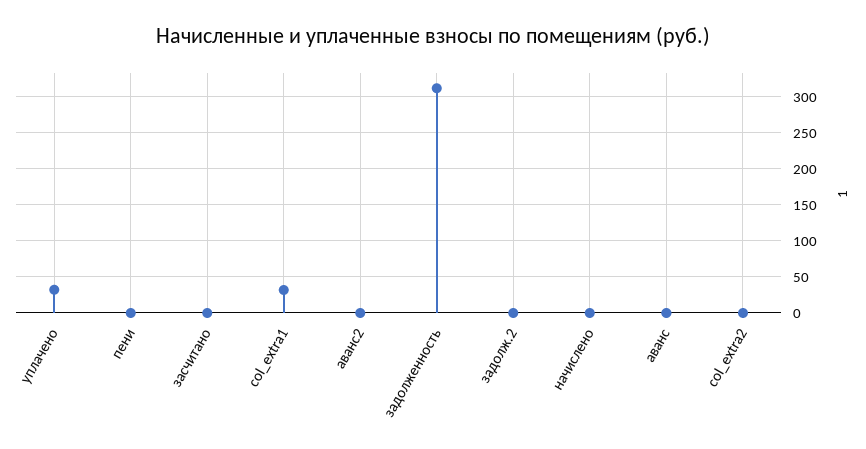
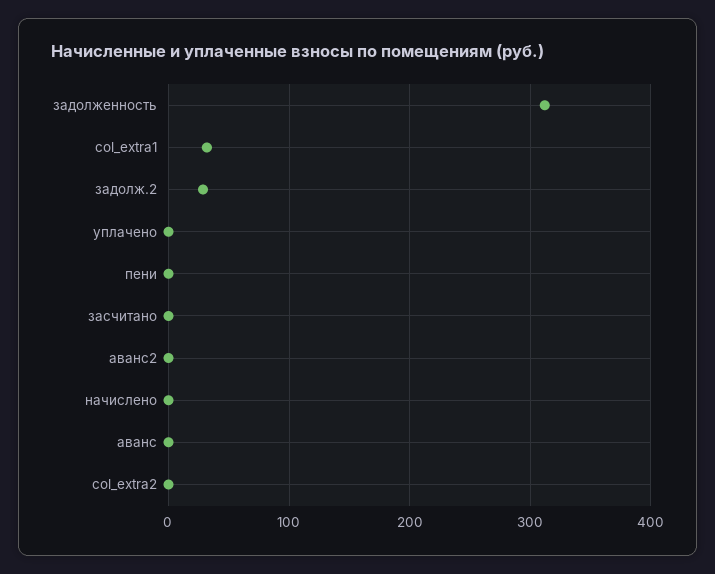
уплачено: 30 -> 0
задолж.2: 0 -> 30

